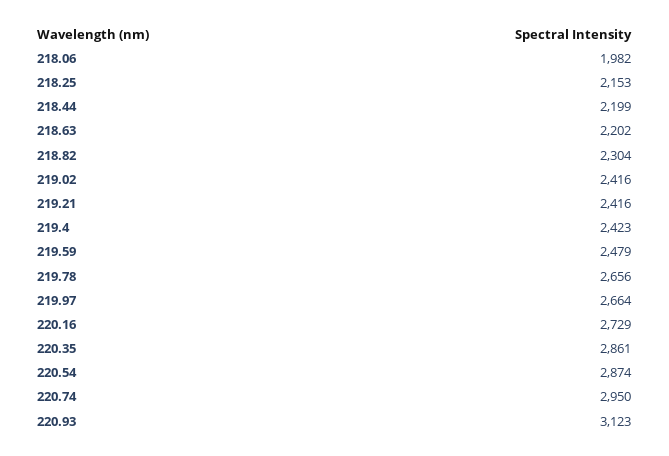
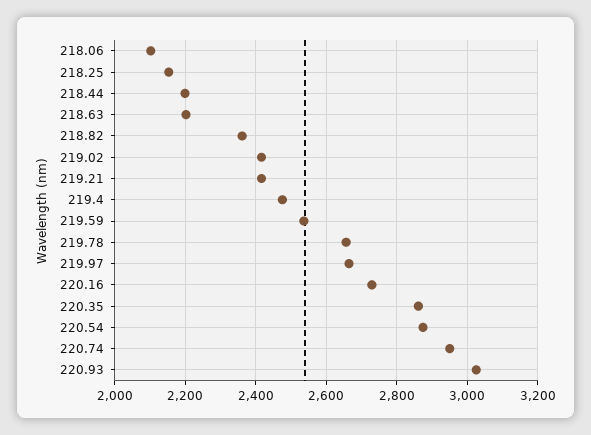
218.06: 1982 -> 2100
218.82: 2304 -> 2360
219.4: 2423 -> 2480
219.59: 2479 -> 2540
220.93: 3123 -> 3020

